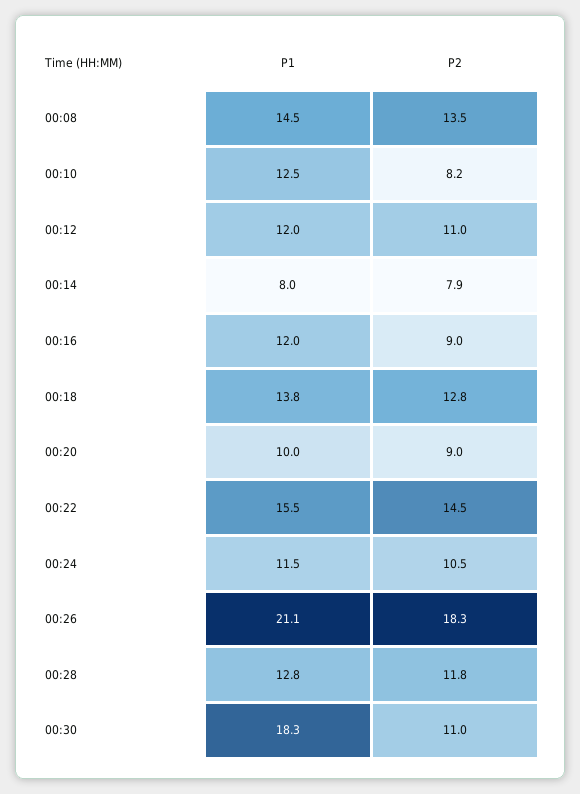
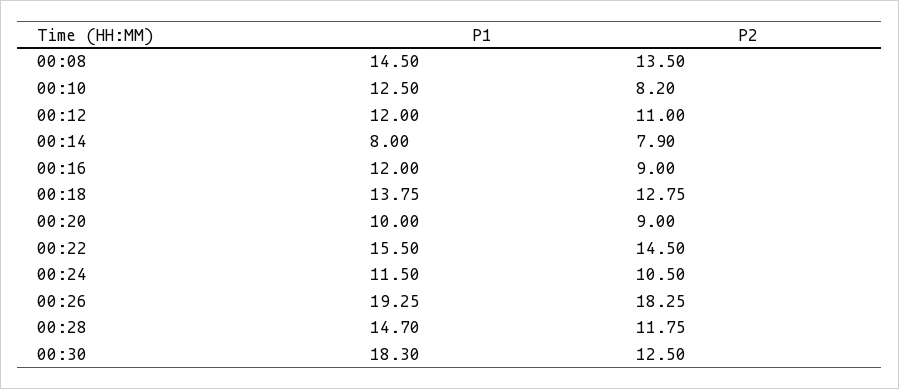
P1, 00:26: 21.1 -> 19.25
P1, 00:28: 12.8 -> 14.7
P2, 00:30: 11 -> 12.5

